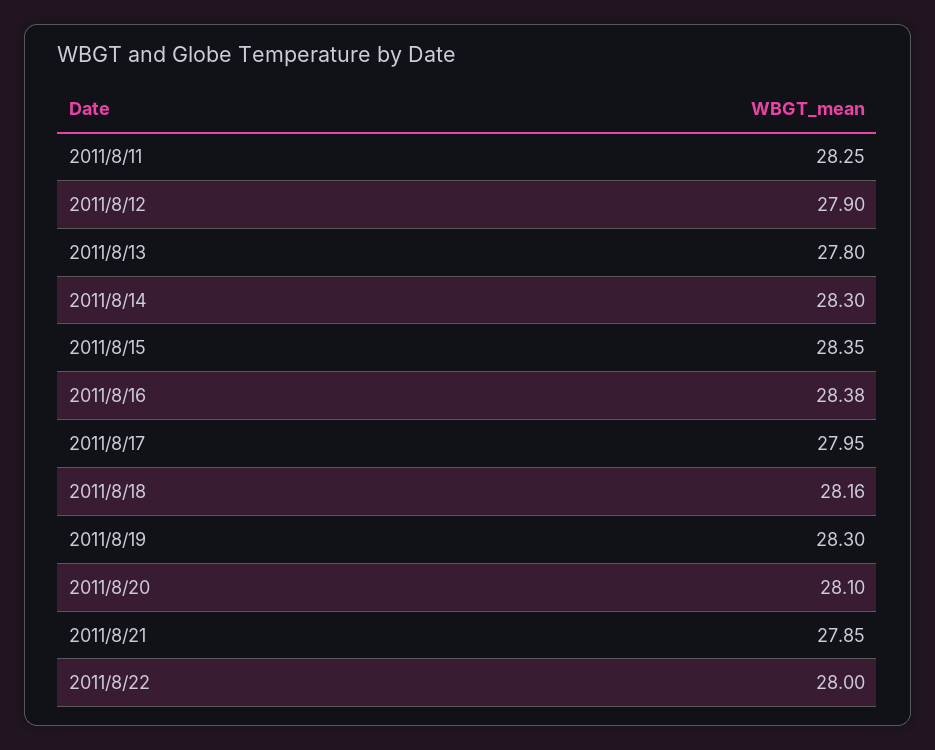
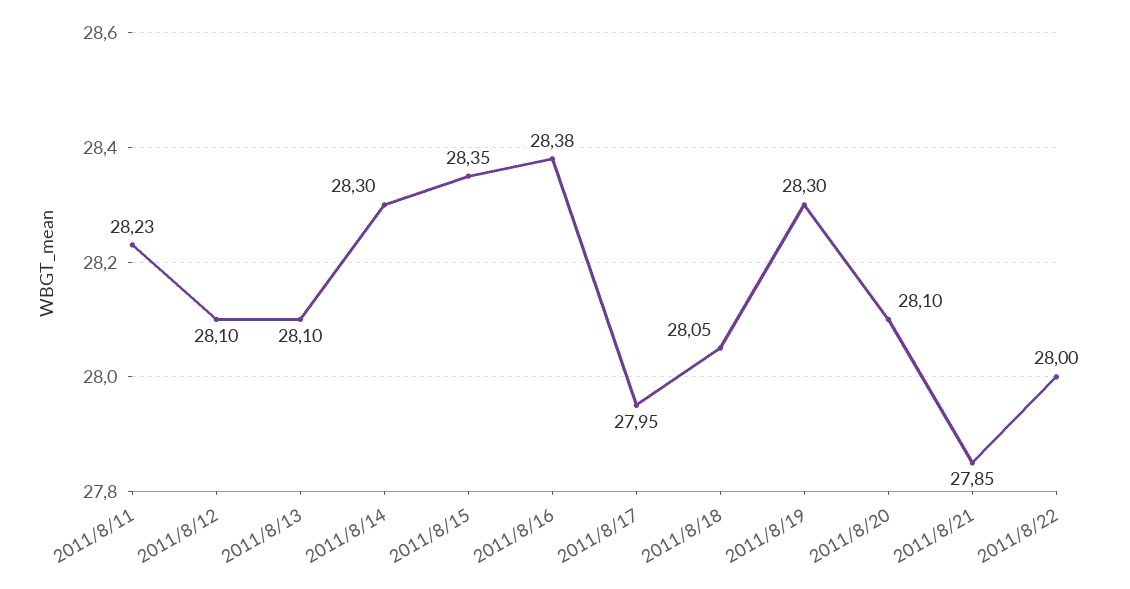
2011/8/11: 28.25 -> 28.23
2011/8/12: 27.9 -> 28.1
2011/8/13: 27.8 -> 28.1
2011/8/18: 28.16 -> 28.05

